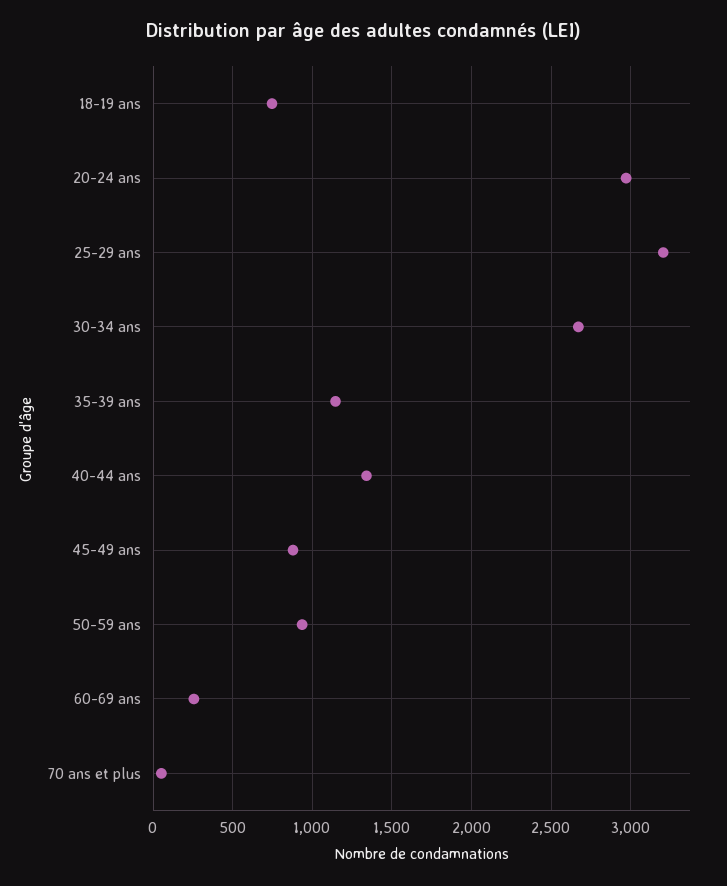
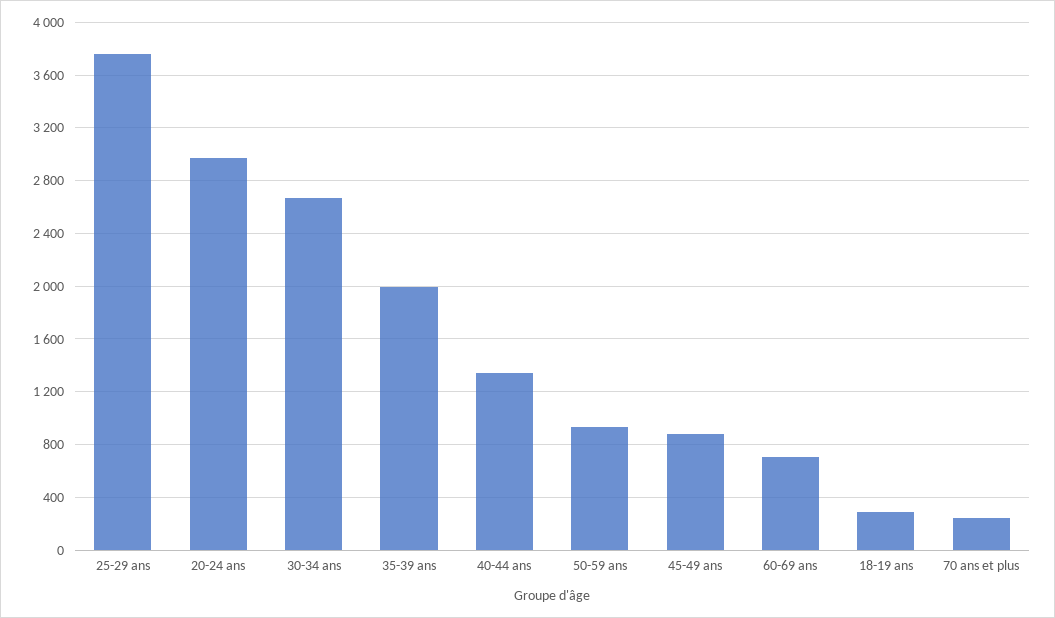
18-19 ans: 750 -> 300
25-29 ans: 3200 -> 3750
35-39 ans: 1150 -> 2000
60-69 ans: 250 -> 700
70 ans et plus: 50 -> 250

